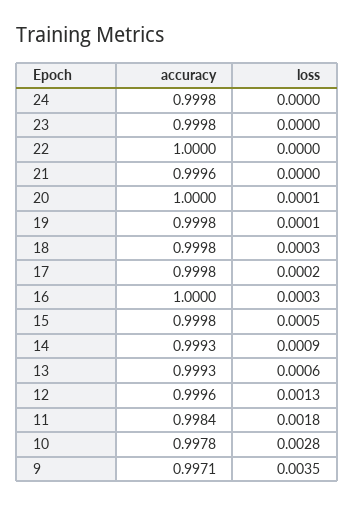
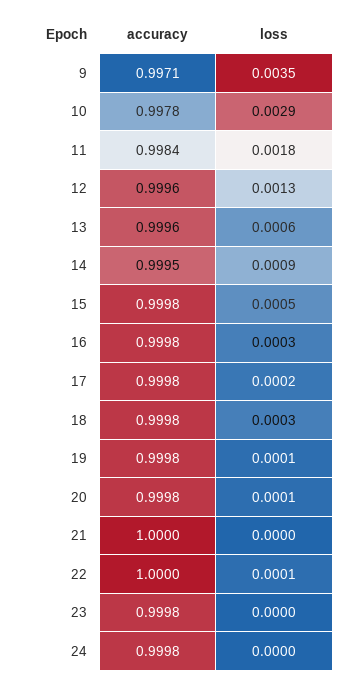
loss, 22: 0 -> 0.0001
accuracy, 21: 0.9996 -> 1
accuracy, 20: 1 -> 0.9998
accuracy, 16: 1 -> 0.9998
accuracy, 14: 0.9993 -> 0.9995
accuracy, 13: 0.9993 -> 0.9996
loss, 10: 0.0028 -> 0.0029

